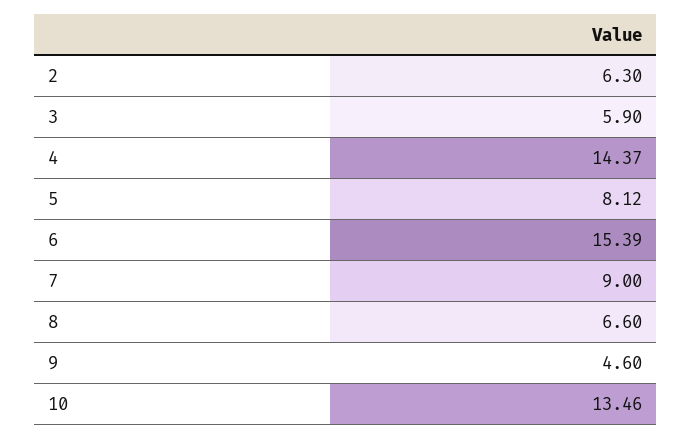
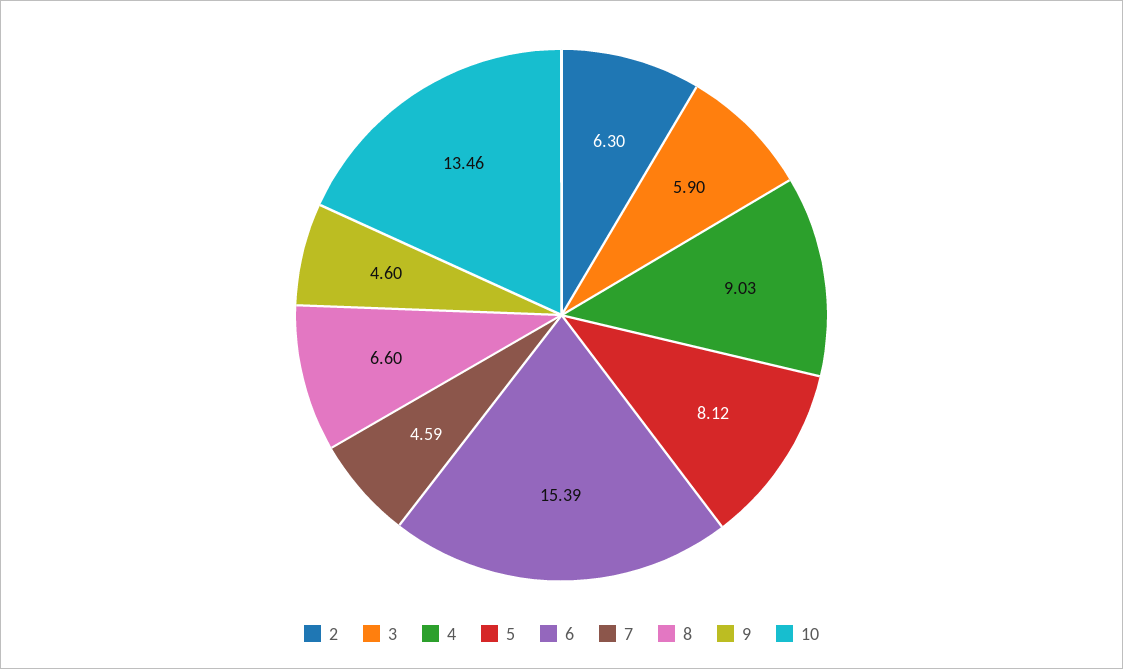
4: 14.37 -> 9.03
7: 9 -> 4.59

